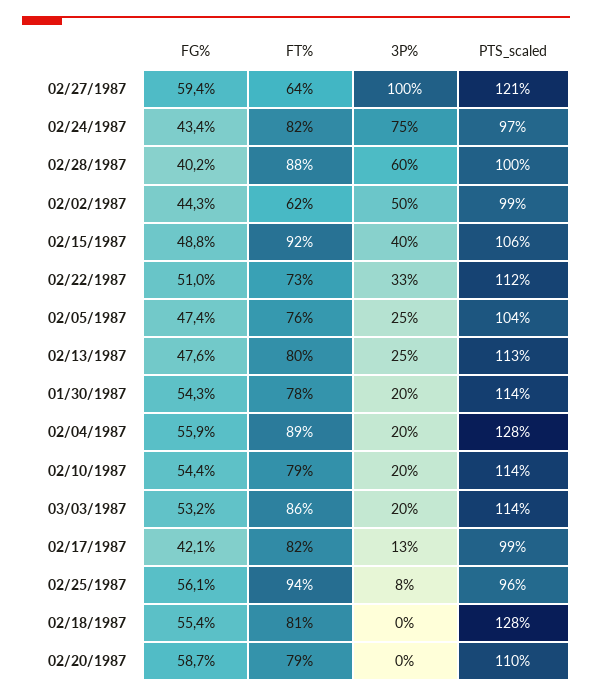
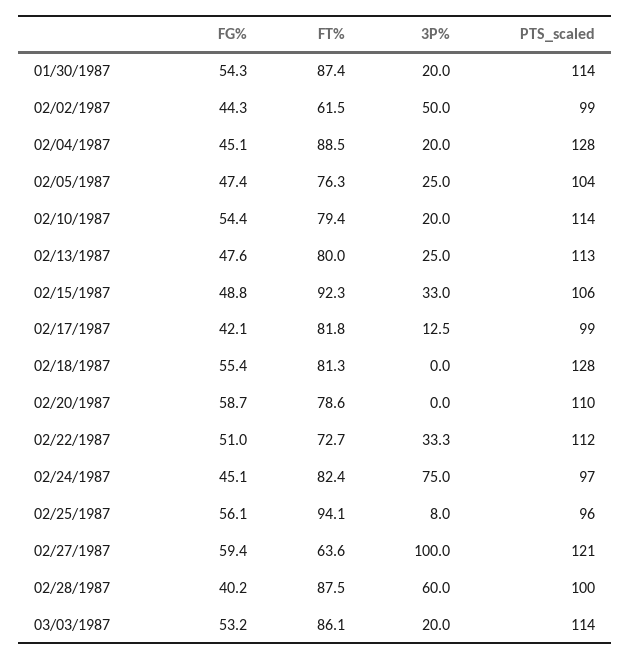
FG%, 02/24/1987: 43.4 -> 45.1
3P%, 02/15/1987: 40 -> 33
FT%, 01/30/1987: 78 -> 87.4
FG%, 02/04/1987: 55.9 -> 45.1

